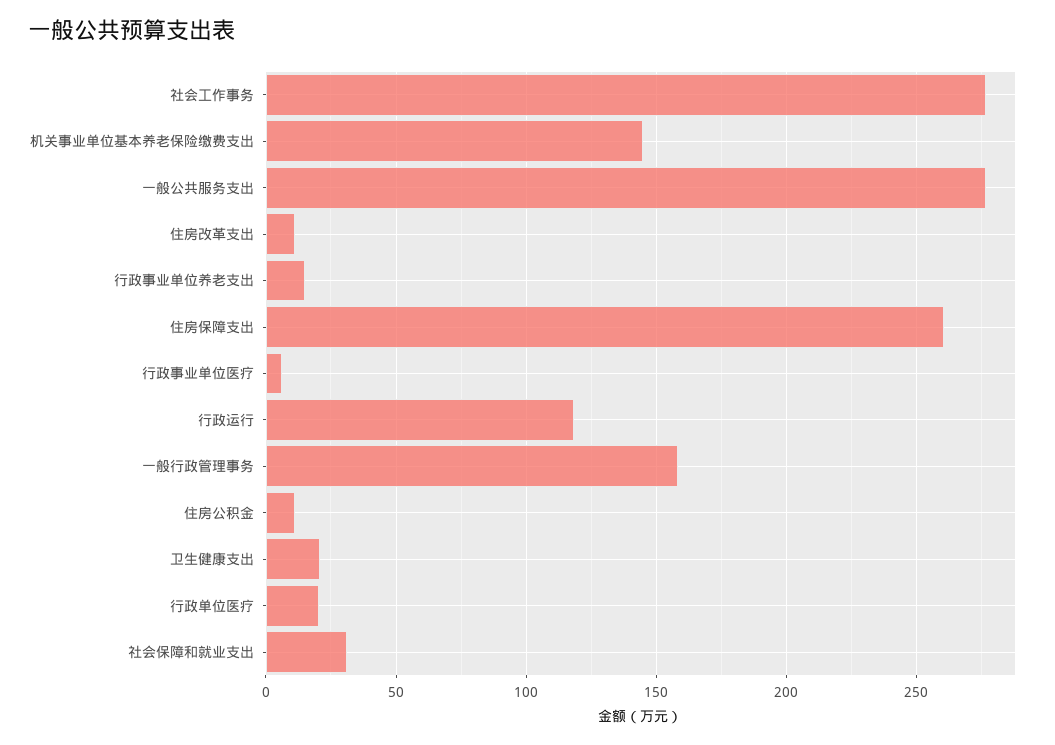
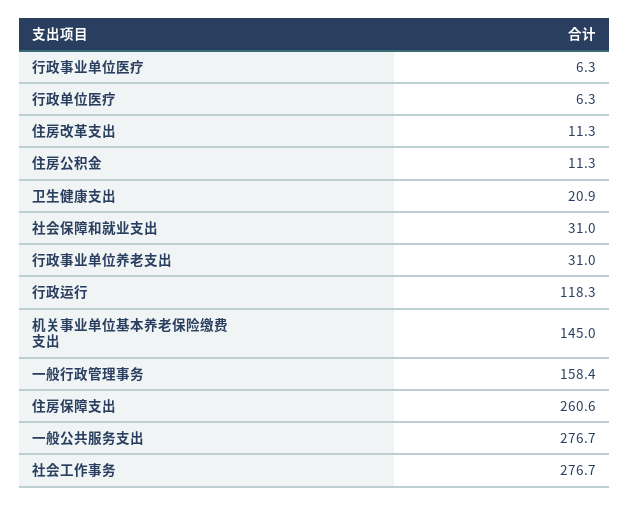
行政事业单位养老支出: 15 -> 31
行政单位医疗: 20 -> 6.3

